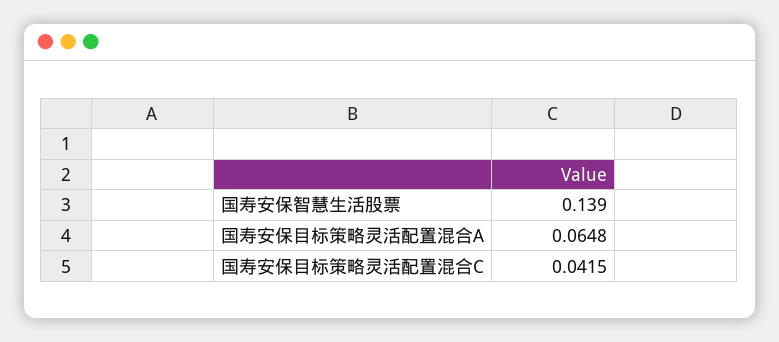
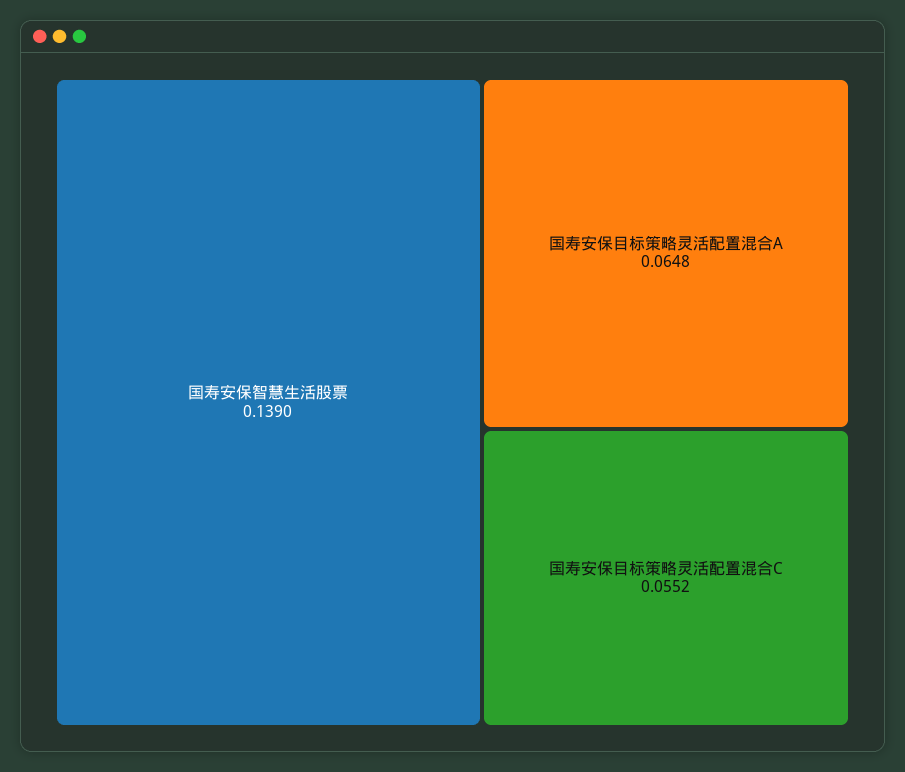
国寿安保目标策略灵活配置混合C: 0.0415 -> 0.0552

